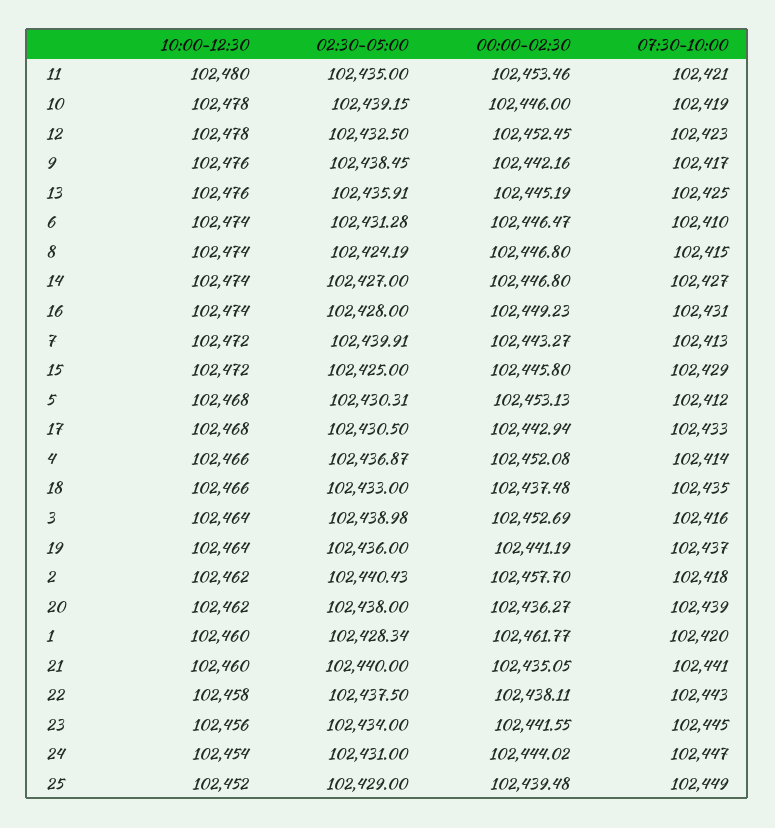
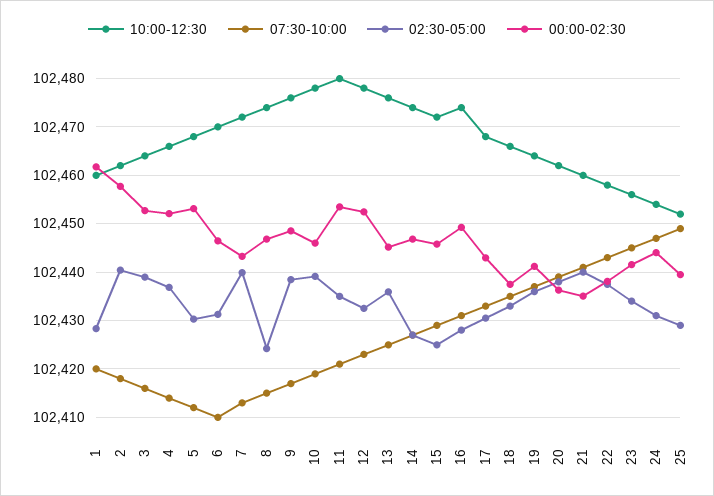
00:00-02:30, 9: 102442.16 -> 102448
10:00-12:30, 6: 102474 -> 102470

